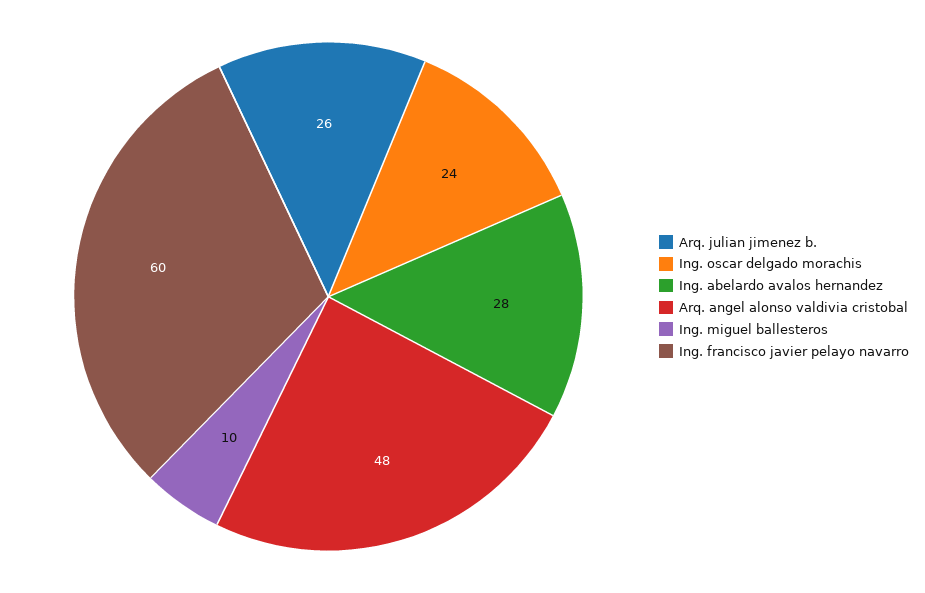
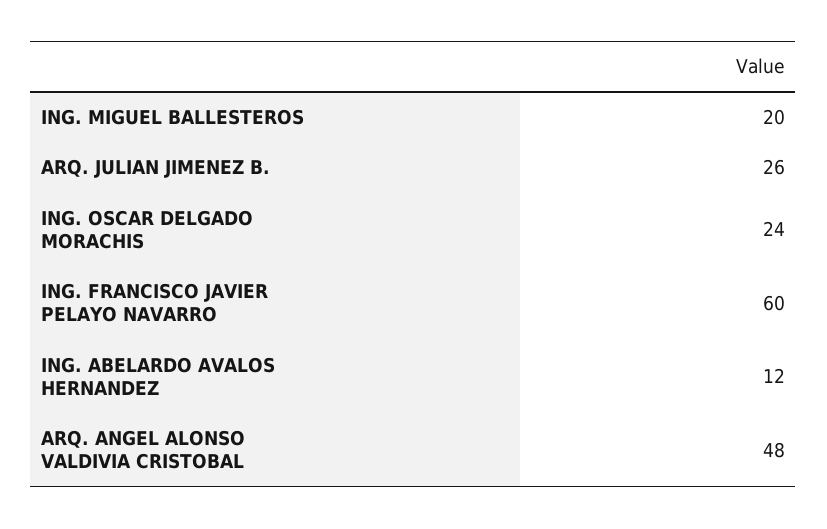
Ing. abelardo avalos hernandez: 28 -> 12
Ing. miguel ballesteros: 10 -> 20

